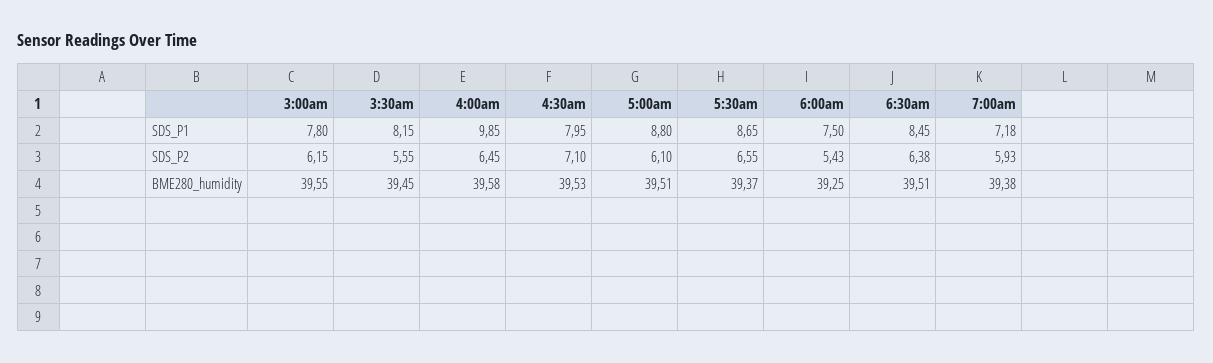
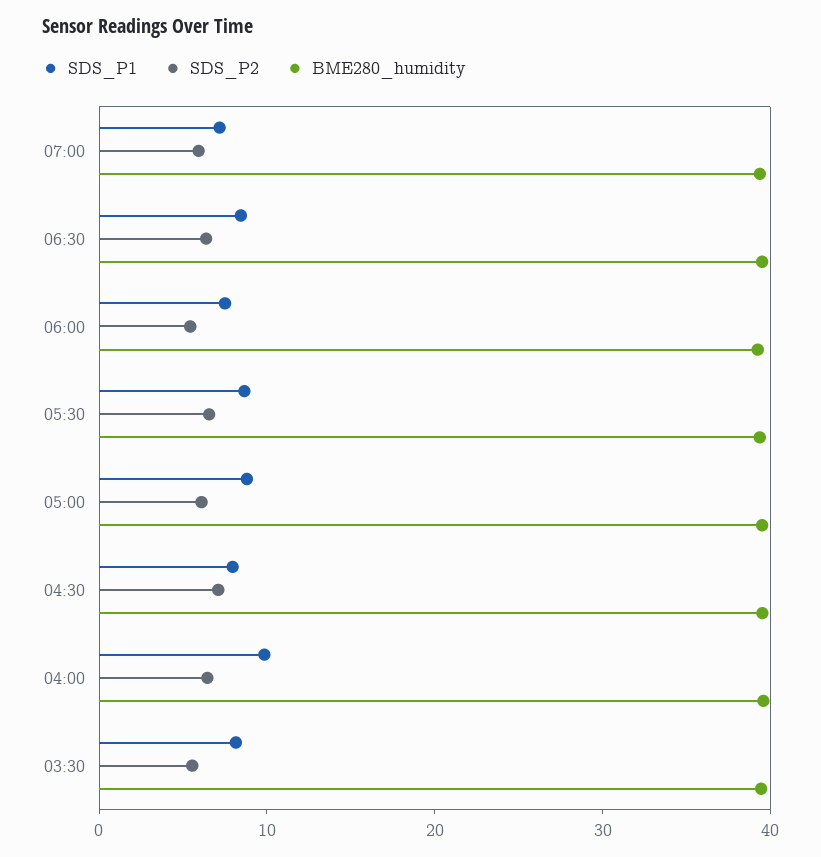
SDS_P1, 3:00am: 7.8 -> none
SDS_P2, 3:00am: 6.15 -> none
BME280_humidity, 3:00am: 39.55 -> none

